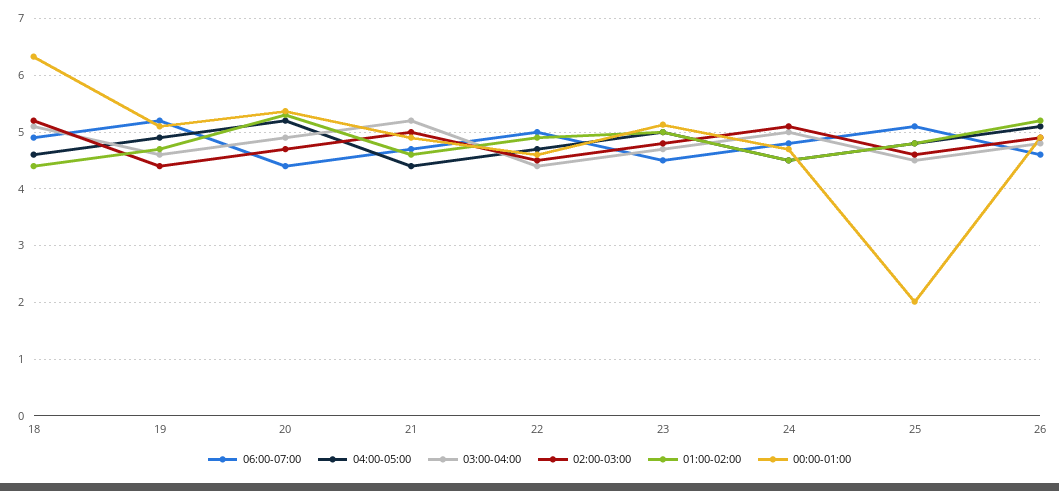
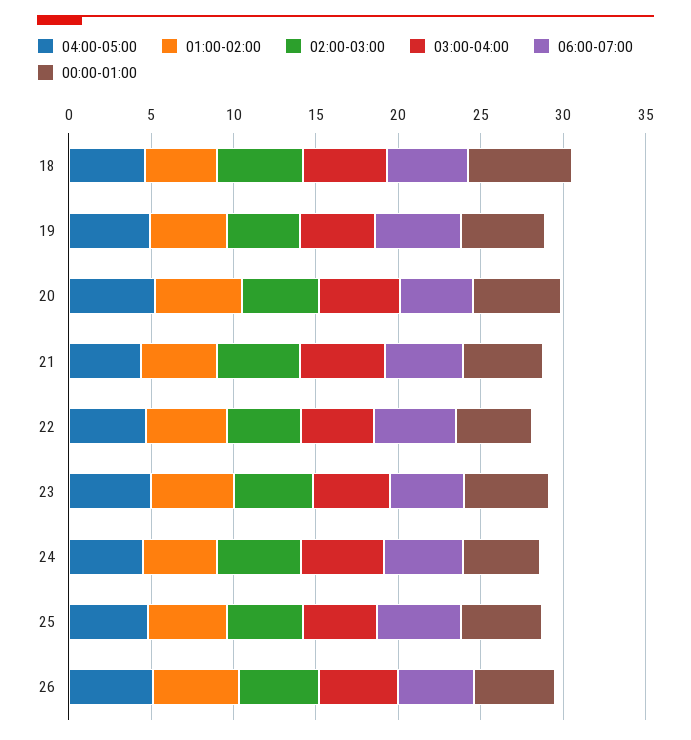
00:00-01:00, 25: 2 -> 5

